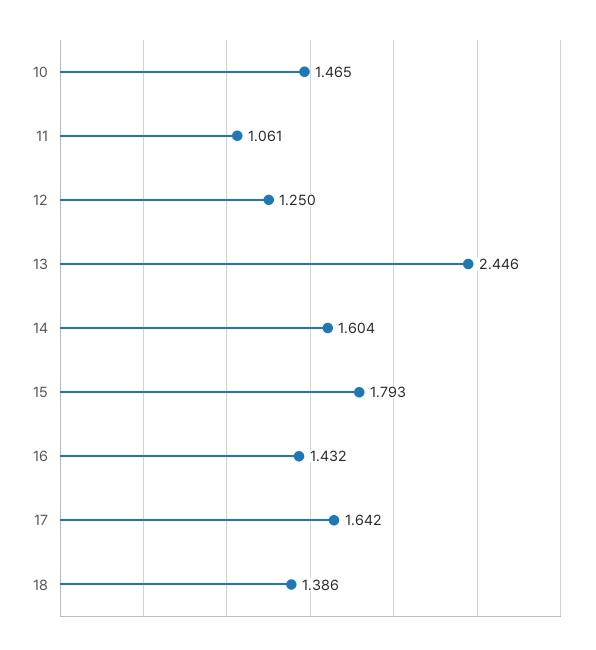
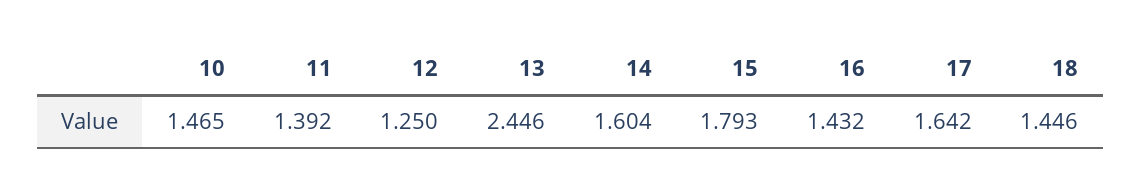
11: 1.061 -> 1.392
18: 1.386 -> 1.446

